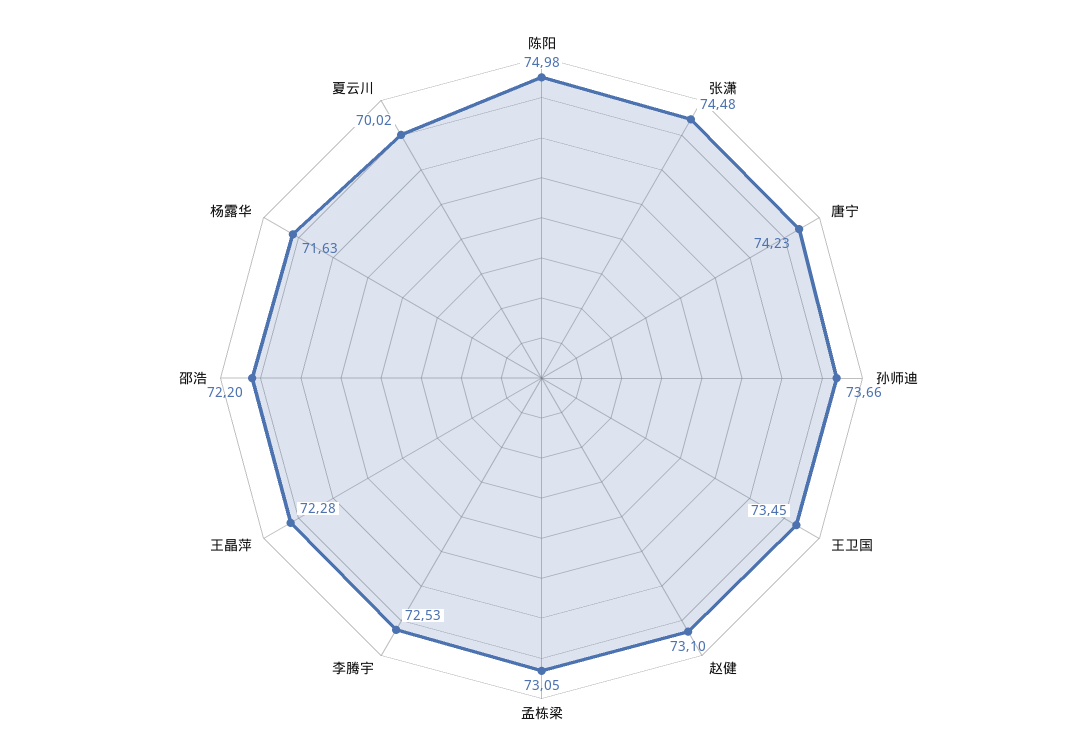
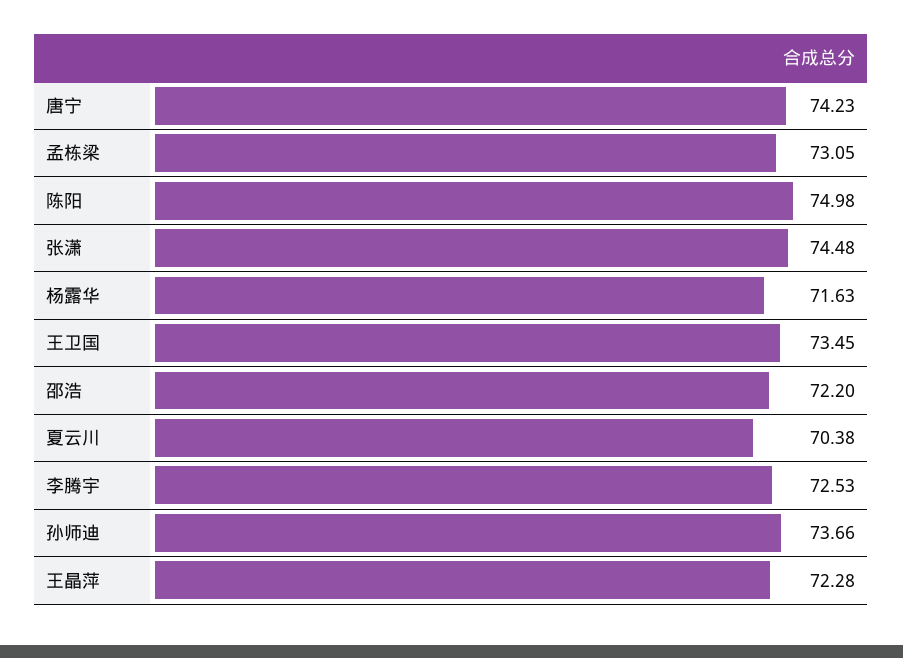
赵健: 73.1 -> none
夏云川: 70.02 -> 70.38

